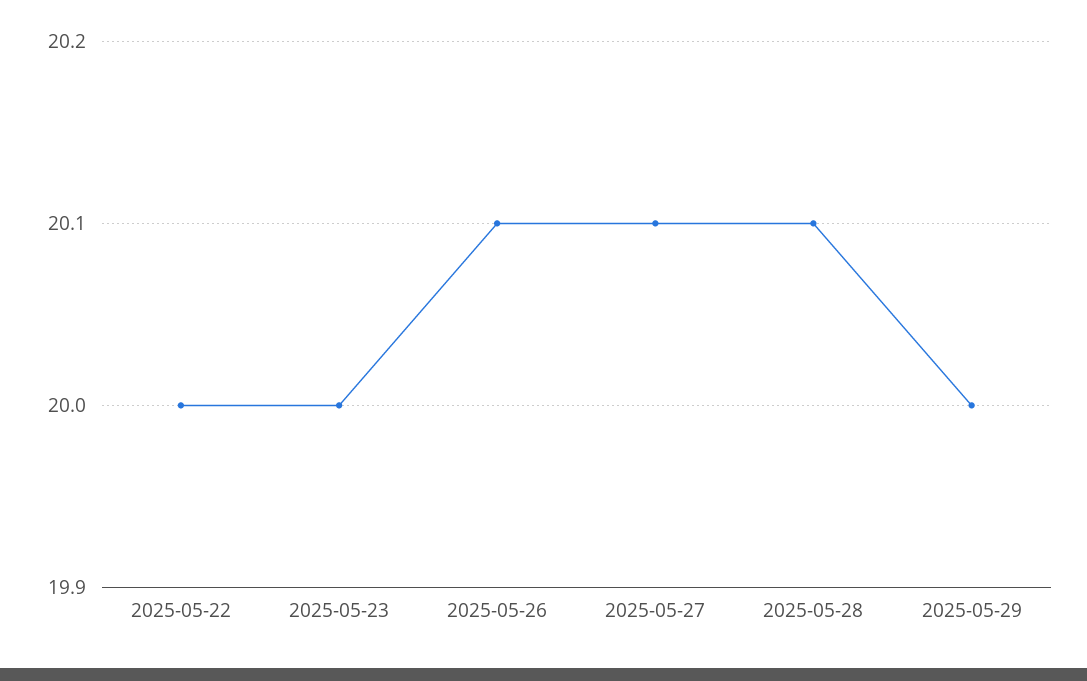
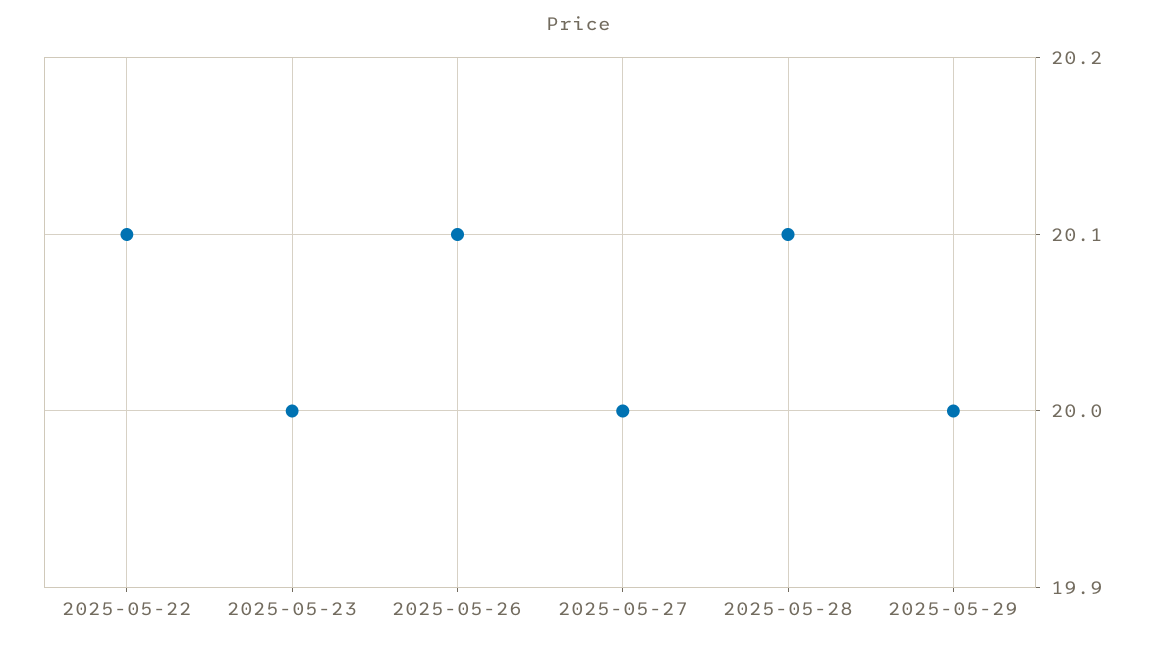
2025-05-22: 20 -> 20.1
2025-05-27: 20.1 -> 20

